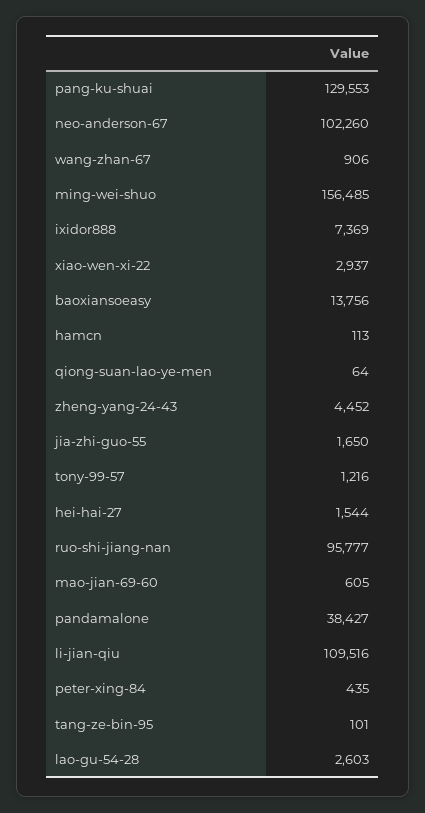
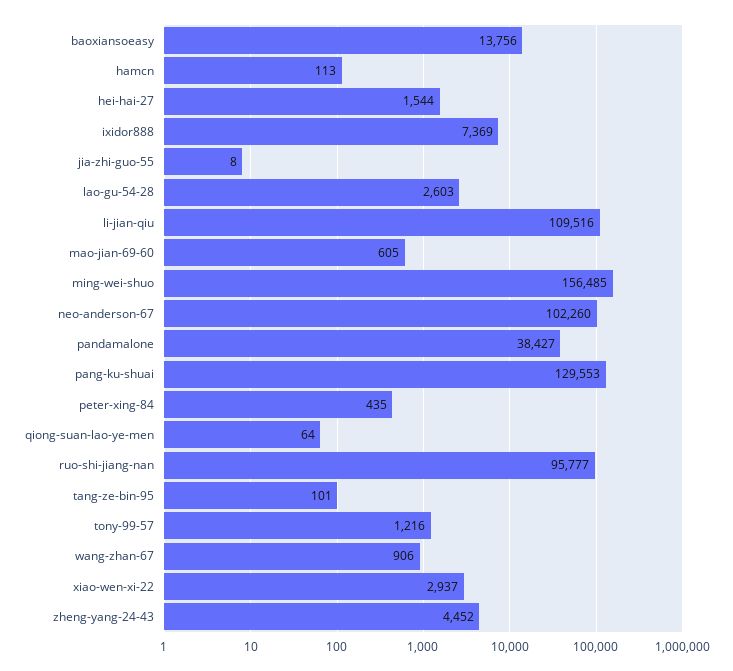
jia-zhi-guo-55: 1650 -> 8

